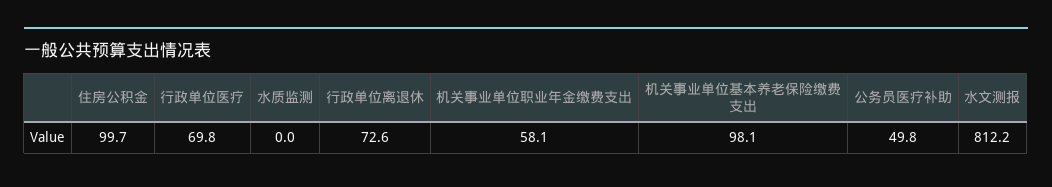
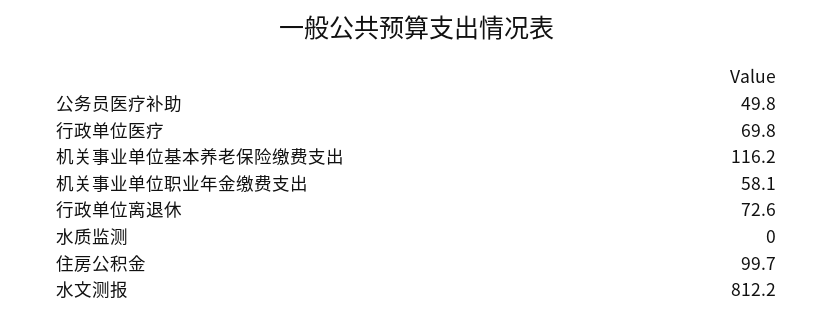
机关事业单位基本养老保险缴费支出: 98.1 -> 116.2

